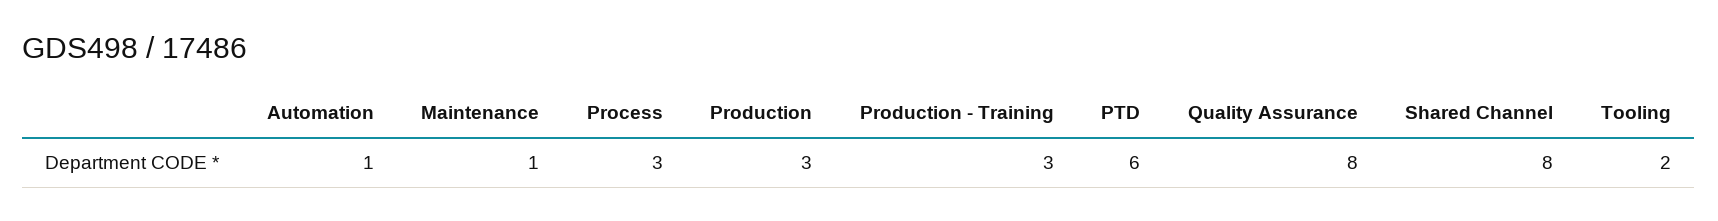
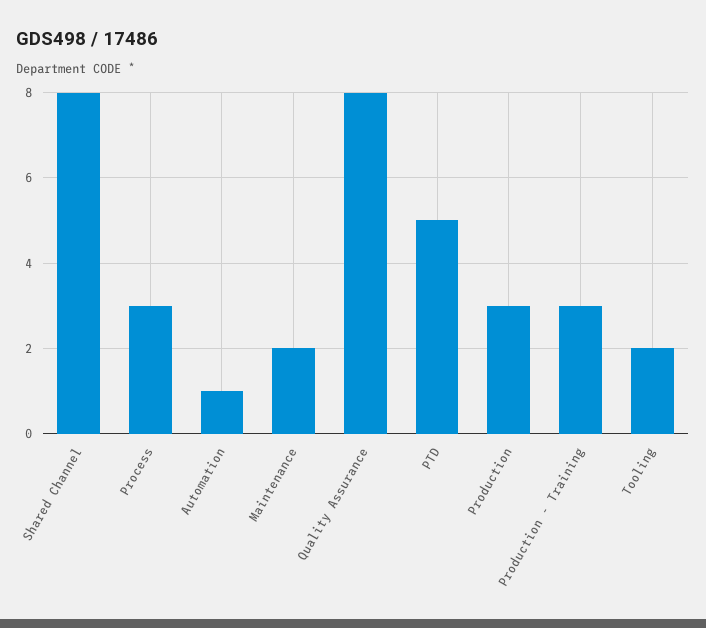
Maintenance: 1 -> 2
PTD: 6 -> 5

